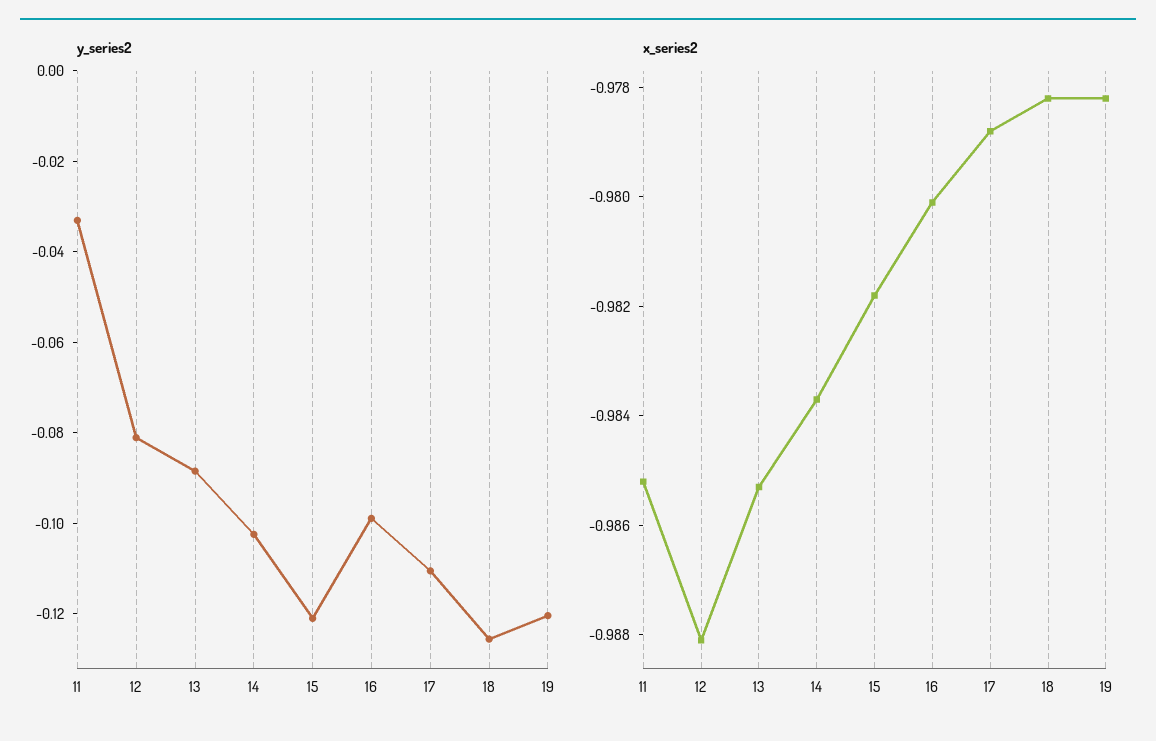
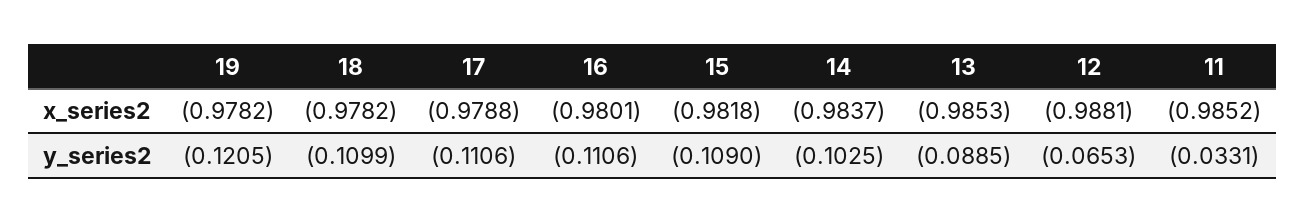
y_series2, 12: -0.08 -> -0.0653
y_series2, 15: -0.12 -> -0.109
y_series2, 16: -0.1 -> -0.1106
y_series2, 18: -0.125 -> -0.1099

